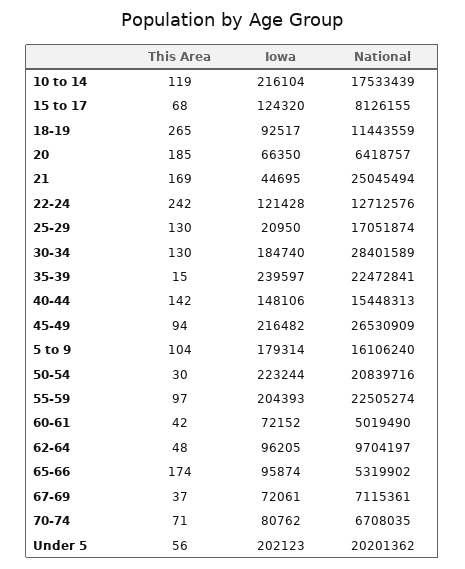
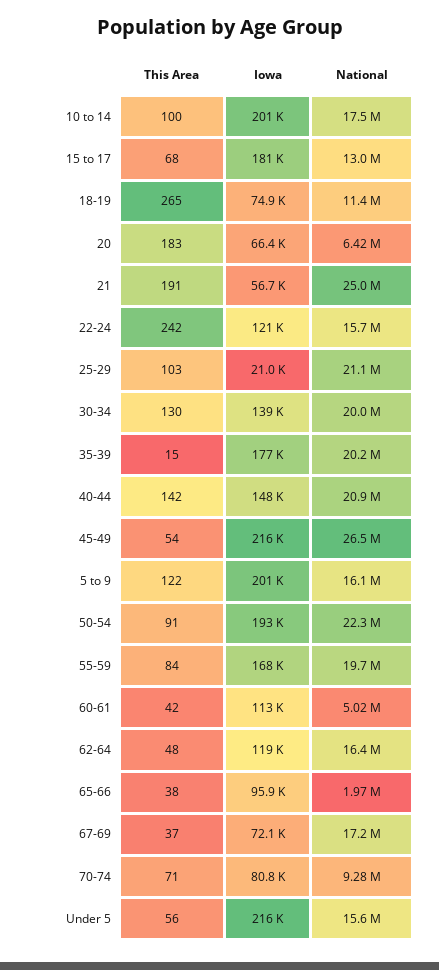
This Area, 10 to 14: 119 -> 100
Iowa, 10 to 14: 216104 -> 201000
Iowa, 15 to 17: 124320 -> 181000
National, 15 to 17: 8126155 -> 13000000
Iowa, 18-19: 92517 -> 74900
This Area, 20: 185 -> 183
This Area, 21: 169 -> 191
Iowa, 21: 44695 -> 56700
National, 22-24: 12712576 -> 15700000
This Area, 25-29: 130 -> 103
National, 25-29: 17051874 -> 21100000
Iowa, 30-34: 184740 -> 139000
National, 30-34: 28401589 -> 20000000
Iowa, 35-39: 239597 -> 177000
National, 35-39: 22472841 -> 20200000
National, 40-44: 15448313 -> 20900000
This Area, 45-49: 94 -> 54
This Area, 5 to 9: 104 -> 122
Iowa, 5 to 9: 179314 -> 201000
This Area, 50-54: 30 -> 91
Iowa, 50-54: 223244 -> 193000
National, 50-54: 20839716 -> 22300000
This Area, 55-59: 97 -> 84
Iowa, 55-59: 204393 -> 168000
National, 55-59: 22505274 -> 19700000
Iowa, 60-61: 72152 -> 113000
Iowa, 62-64: 96205 -> 119000
National, 62-64: 9704197 -> 16400000
This Area, 65-66: 174 -> 38
National, 65-66: 5319902 -> 1970000
National, 67-69: 7115361 -> 17200000
National, 70-74: 6708035 -> 9280000
Iowa, Under 5: 202123 -> 216000
National, Under 5: 20201362 -> 15600000

